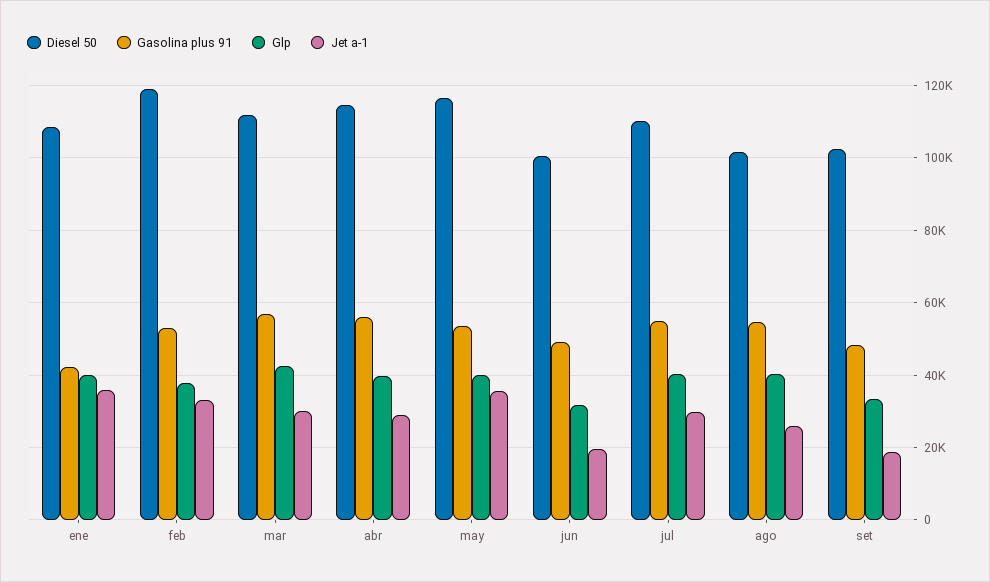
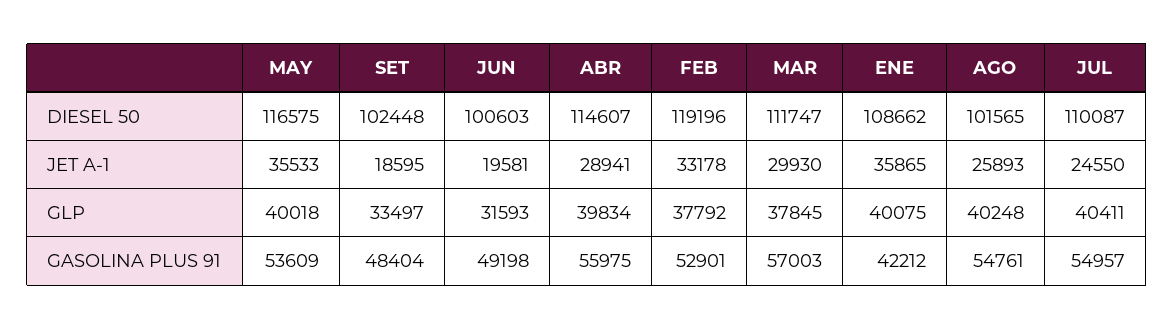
Glp, mar: 42000 -> 37845
Jet a-1, jul: 30000 -> 24550

